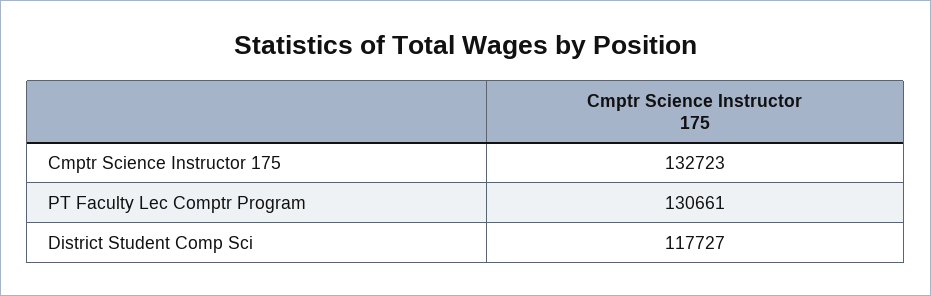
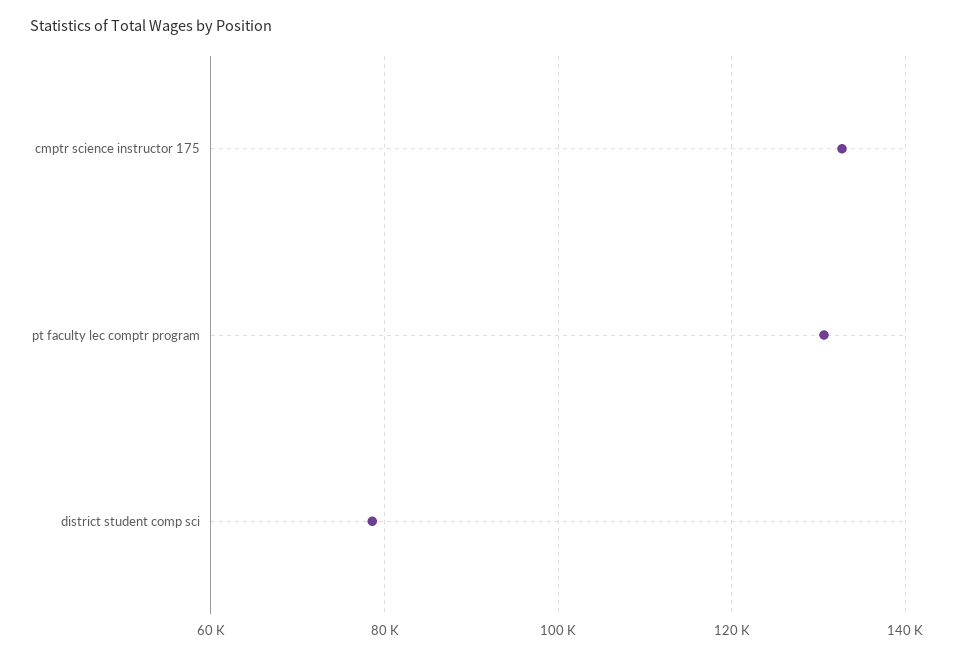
District Student Comp Sci: 117727 -> 78000

